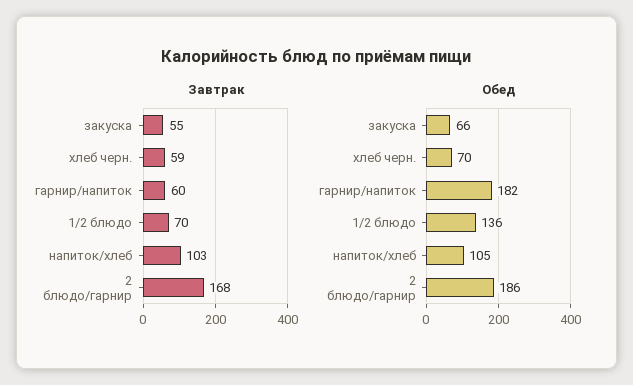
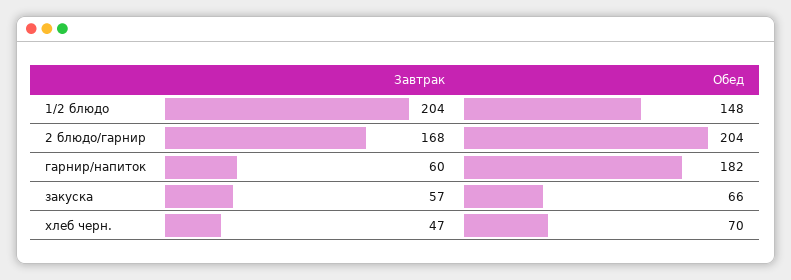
Завтрак, закуска: 55 -> 57
Завтрак, хлеб черн.: 59 -> 47
Завтрак, 1/2 блюдо: 70 -> 204
Завтрак, напиток/хлеб: 103 -> none
Обед, 1/2 блюдо: 136 -> 148
Обед, напиток/хлеб: 105 -> none
Обед, 2 блюдо/гарнир: 186 -> 204

